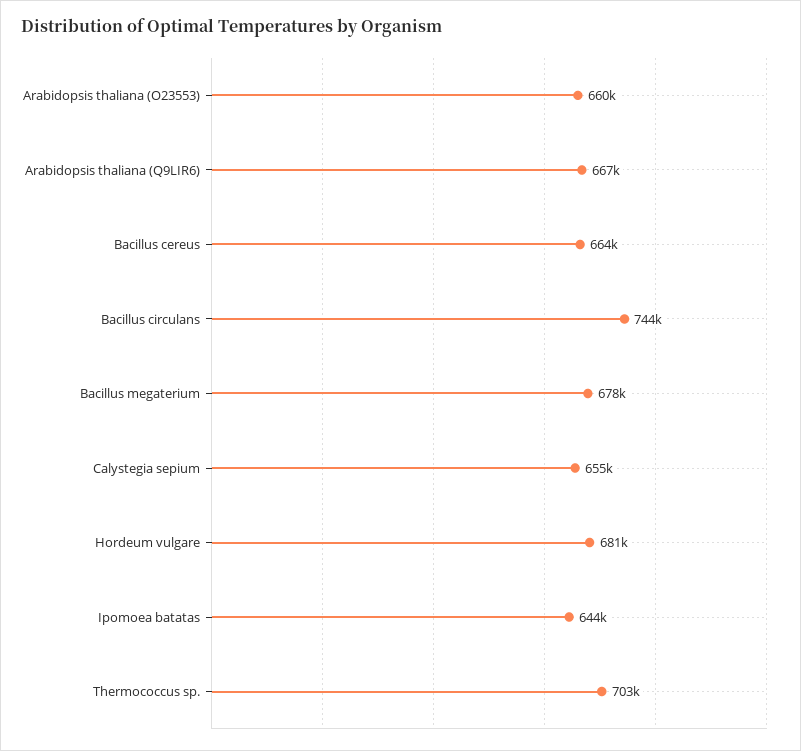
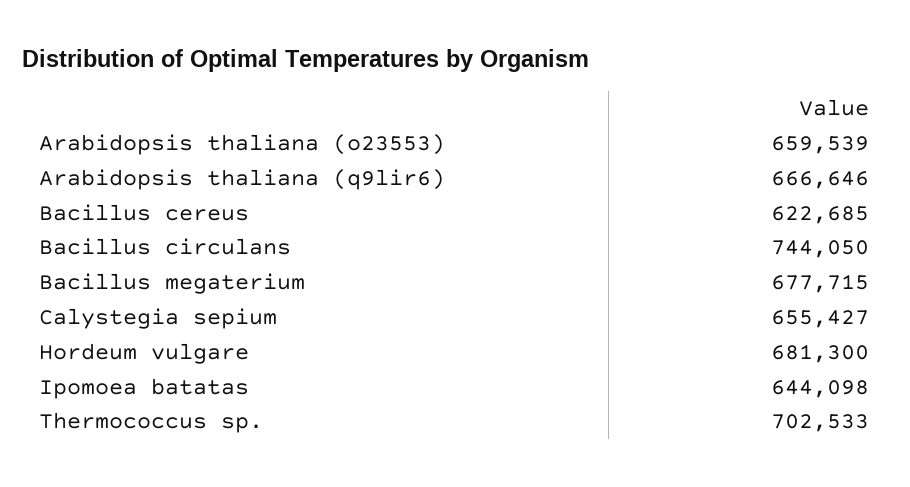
Bacillus cereus: 664000 -> 622685

